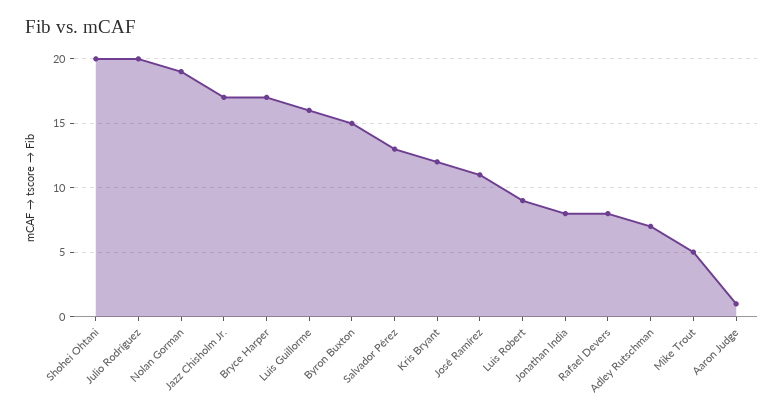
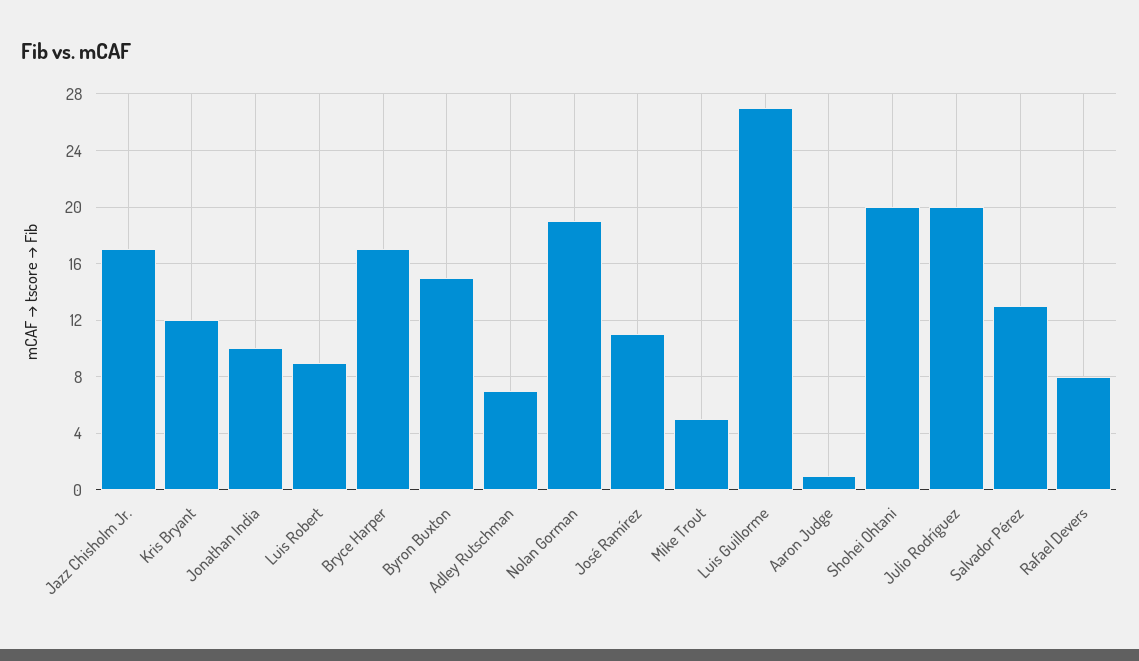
Luis Guillorme: 16 -> 27
Jonathan India: 8 -> 10

